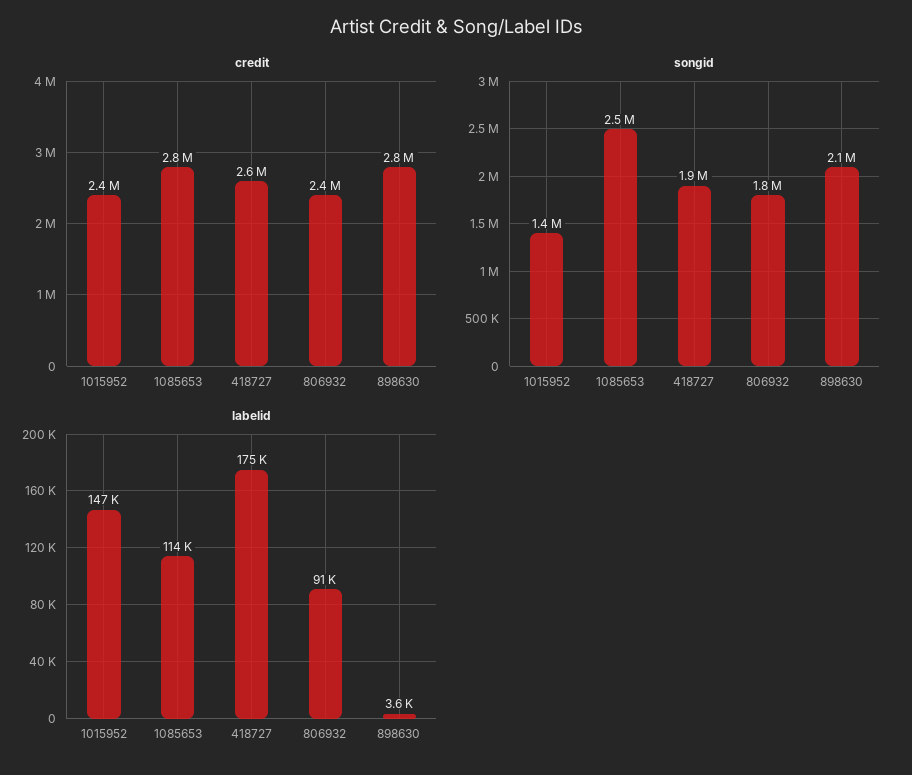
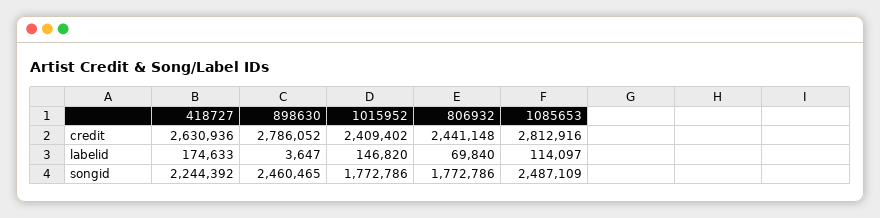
songid, 1015952: 1400000 -> 1772786
songid, 418727: 1900000 -> 2244392
songid, 898630: 2100000 -> 2460465
labelid, 806932: 91000 -> 69840

